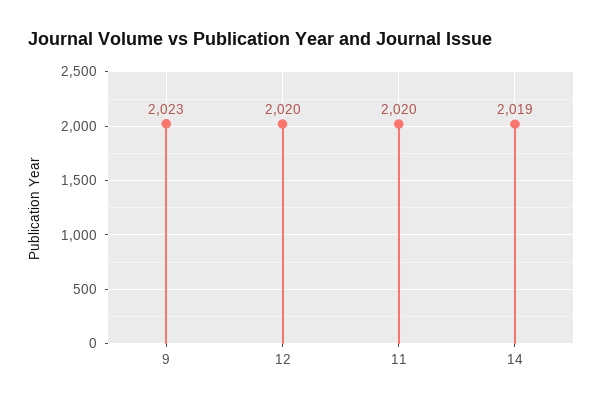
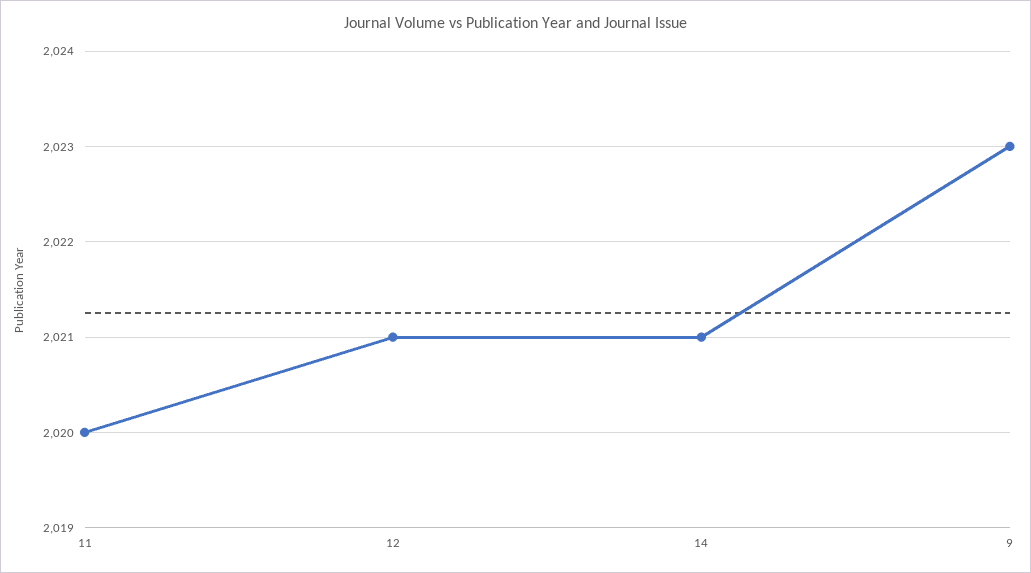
12: 2020 -> 2021
14: 2019 -> 2021

